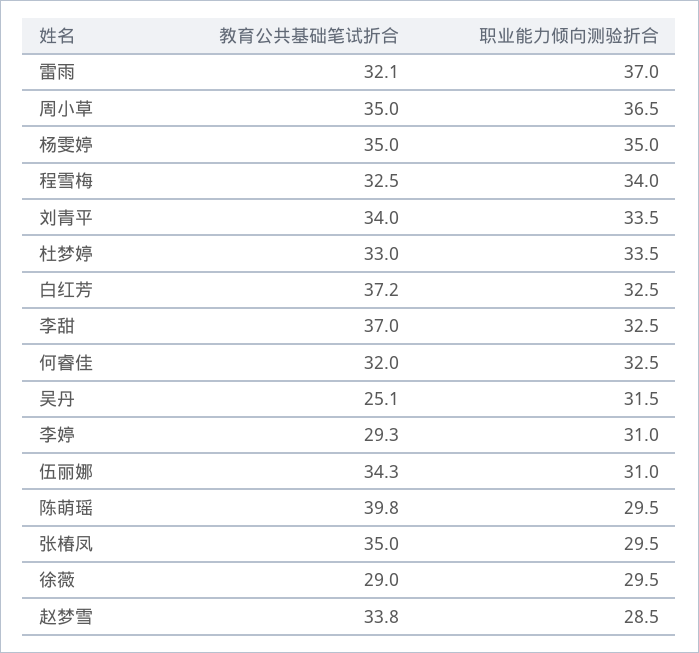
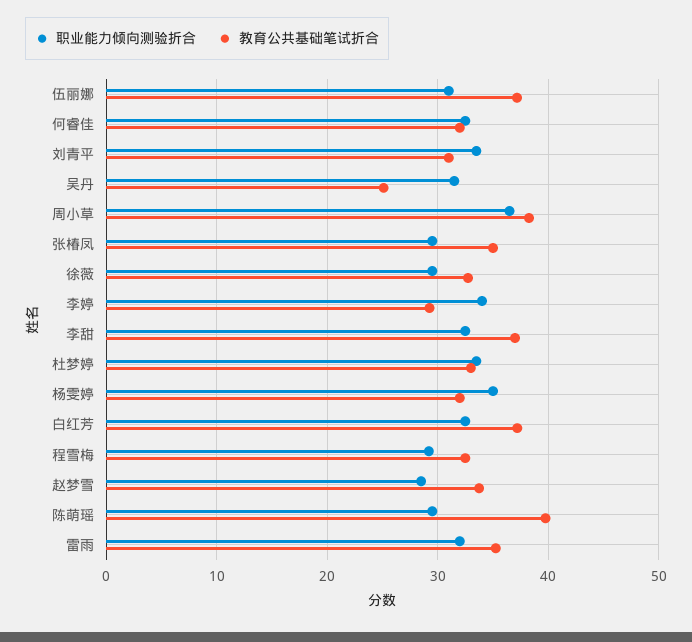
教育公共基础笔试折合, 雷雨: 32.1 -> 35
职业能力倾向测验折合, 雷雨: 37 -> 32
教育公共基础笔试折合, 周小草: 35 -> 38
教育公共基础笔试折合, 杨雯婷: 35 -> 32
职业能力倾向测验折合, 程雪梅: 34 -> 29
教育公共基础笔试折合, 刘青平: 34 -> 31
职业能力倾向测验折合, 李婷: 31 -> 34
教育公共基础笔试折合, 伍丽娜: 34.3 -> 37
教育公共基础笔试折合, 徐薇: 29 -> 33

